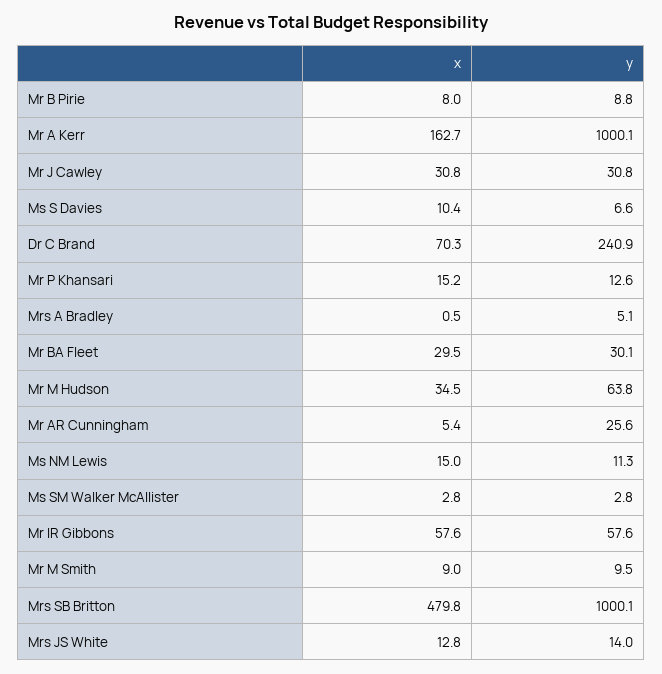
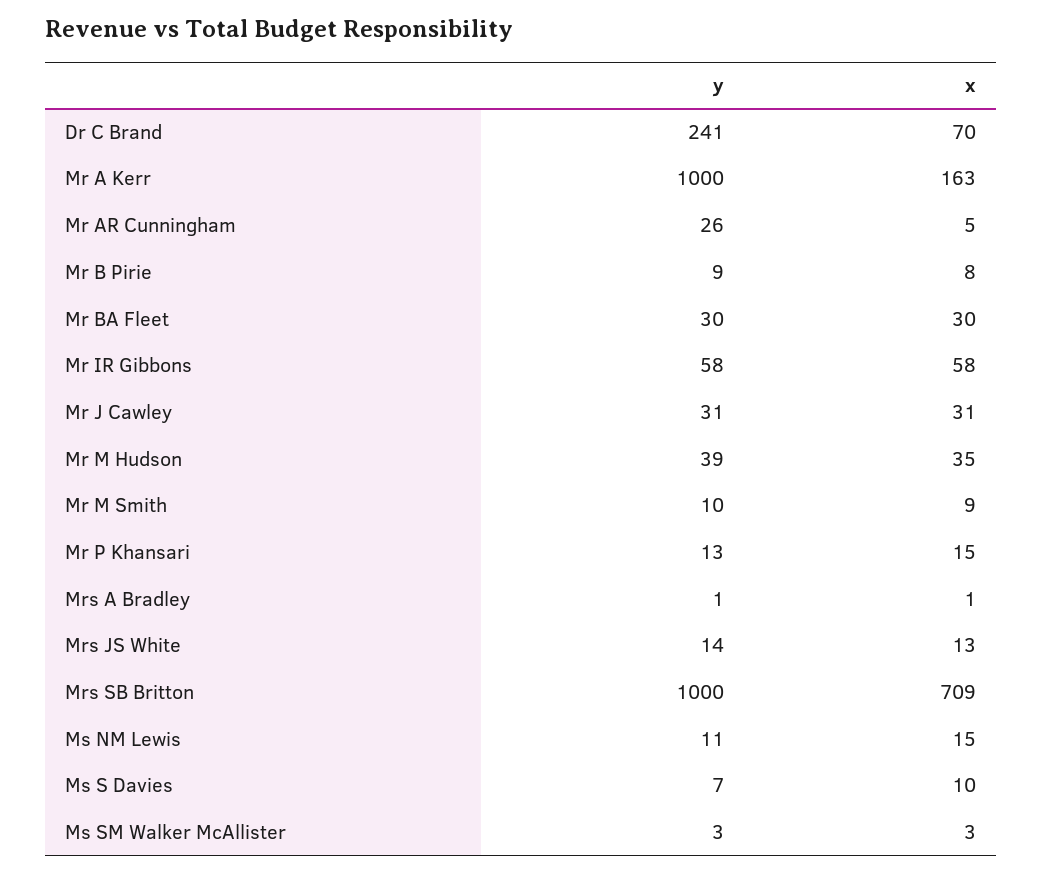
y, Mrs A Bradley: 5.1 -> 1
y, Mr M Hudson: 63.8 -> 39
x, Mrs SB Britton: 479.8 -> 709

